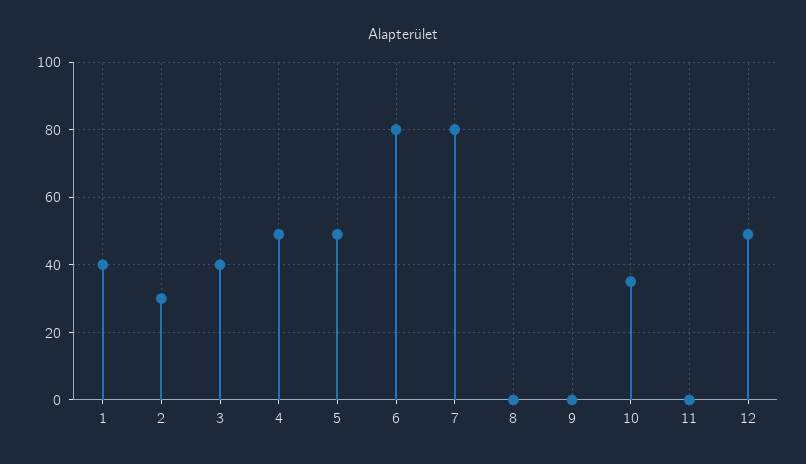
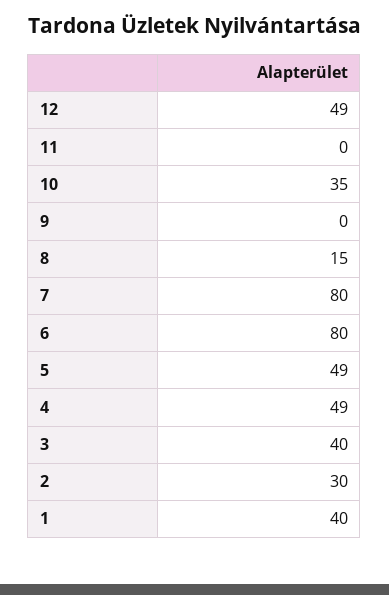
8: 0 -> 15

